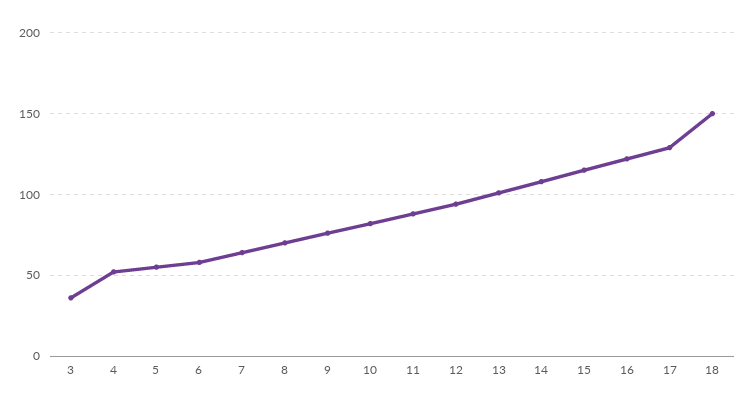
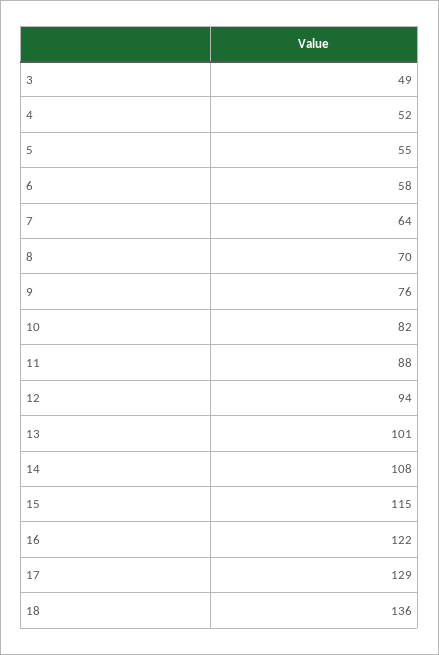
3: 35 -> 49
18: 150 -> 136

